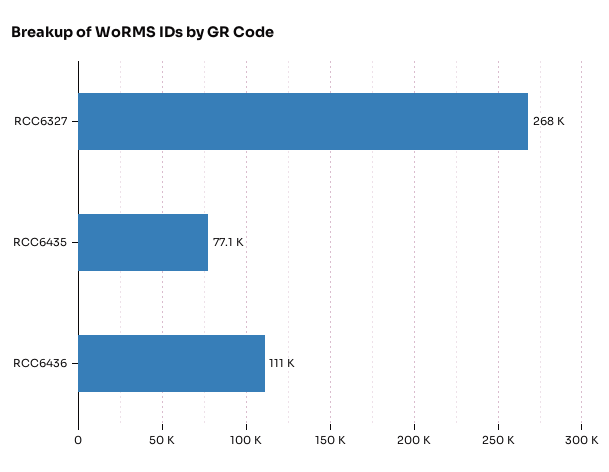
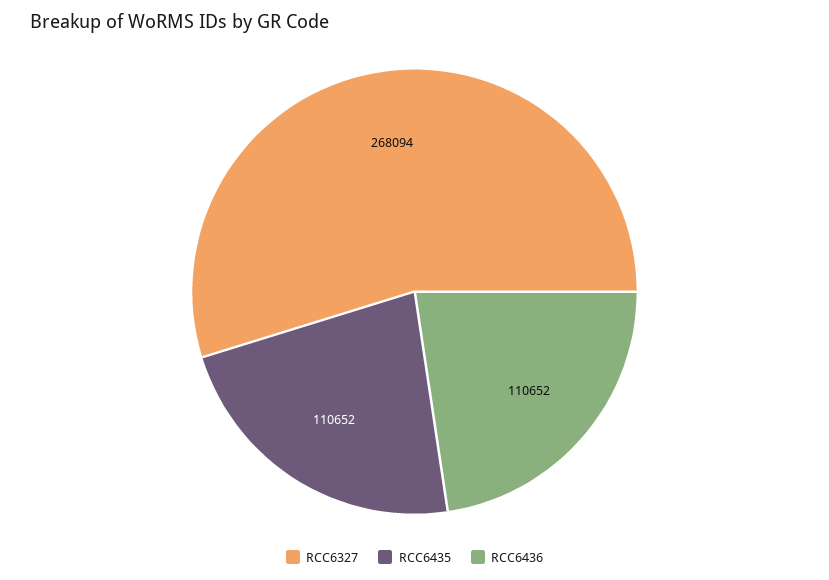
RCC6435: 77100 -> 110652

